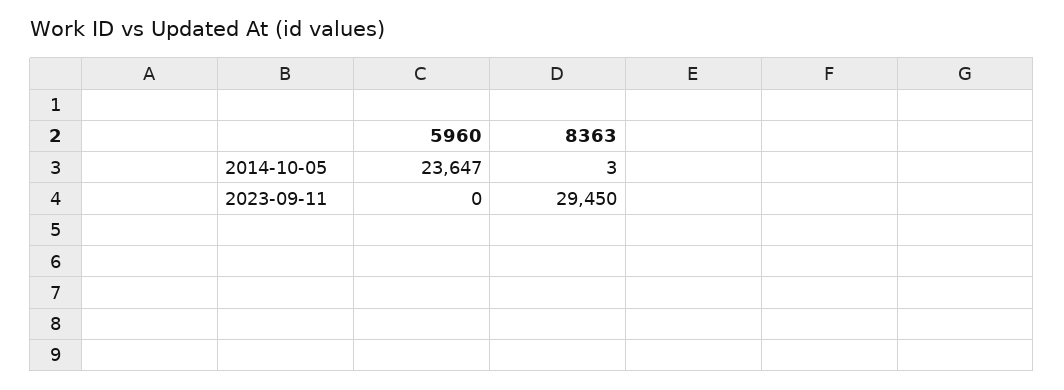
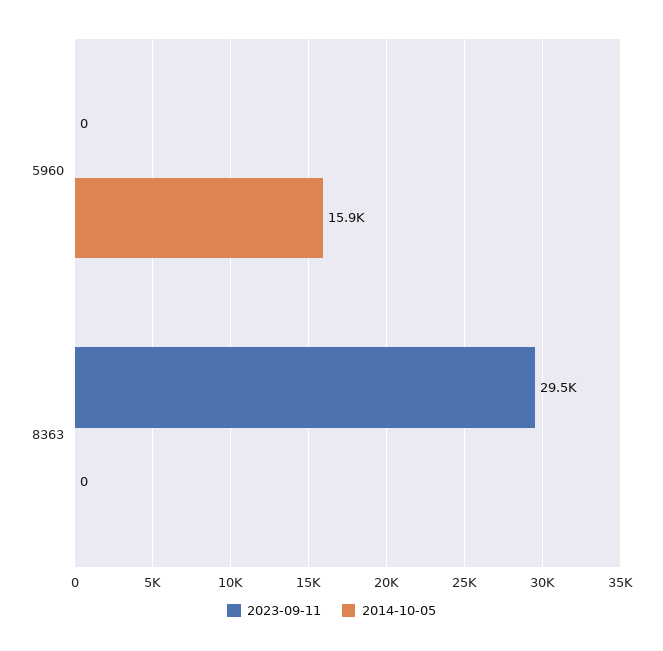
2014-10-05, 5960: 23647 -> 15900
2014-10-05, 8363: 3 -> 0

